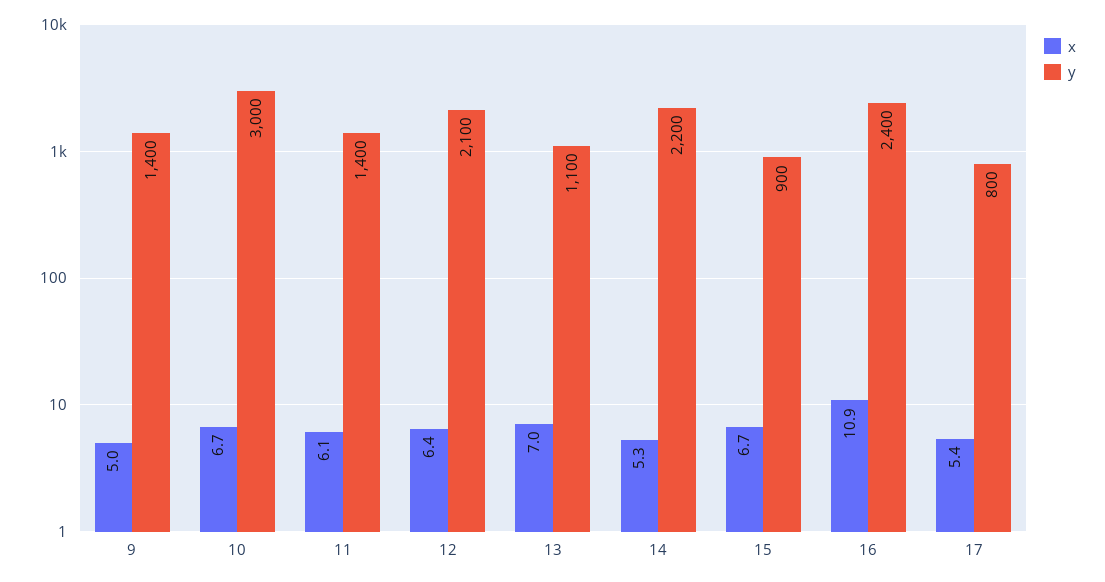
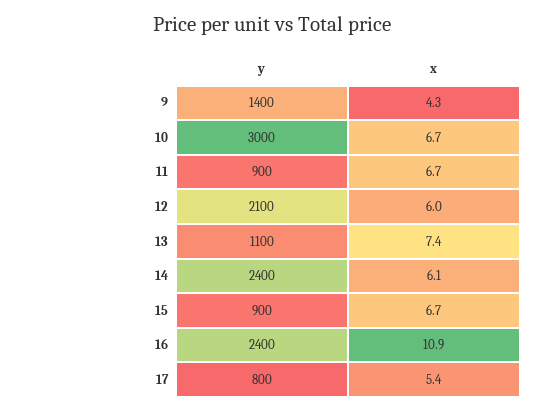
x, 9: 5 -> 4.3
x, 11: 6.1 -> 6.7
y, 11: 1400 -> 900
x, 12: 6.4 -> 6
x, 13: 7 -> 7.4
x, 14: 5.3 -> 6.1
y, 14: 2200 -> 2400

